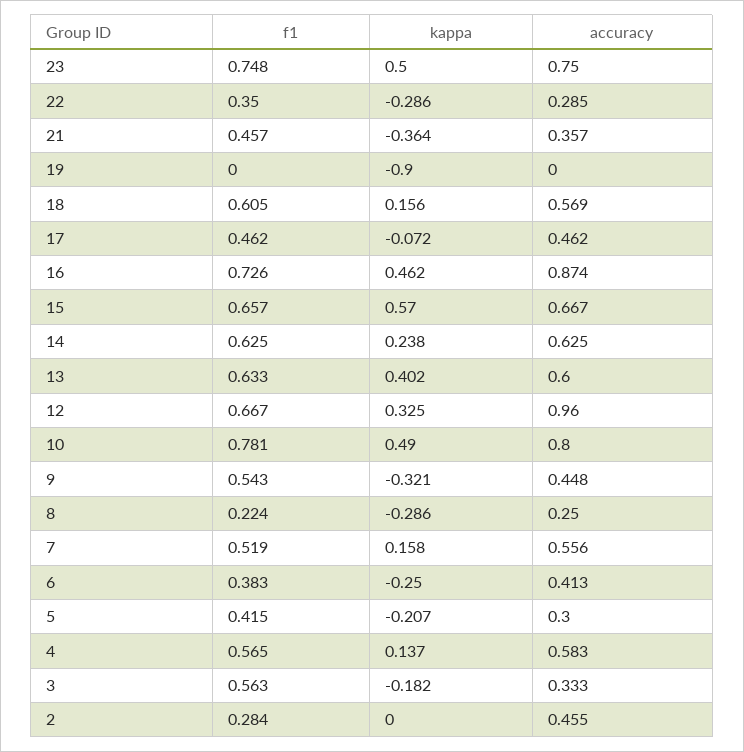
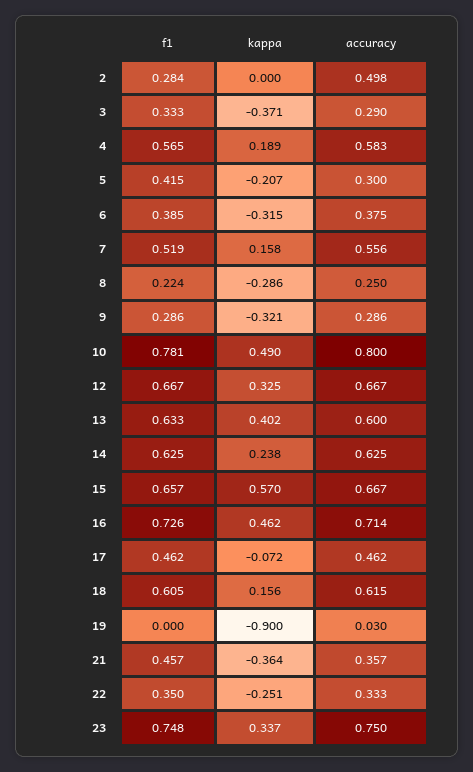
kappa, 23: 0.5 -> 0.337
kappa, 22: -0.286 -> -0.251
accuracy, 22: 0.285 -> 0.333
accuracy, 19: 0 -> 0.03
accuracy, 18: 0.569 -> 0.615
accuracy, 16: 0.874 -> 0.714
accuracy, 12: 0.96 -> 0.667
f1, 9: 0.543 -> 0.286
accuracy, 9: 0.448 -> 0.286
f1, 6: 0.383 -> 0.385
kappa, 6: -0.25 -> -0.315
accuracy, 6: 0.413 -> 0.375
kappa, 4: 0.137 -> 0.189
f1, 3: 0.563 -> 0.333
kappa, 3: -0.182 -> -0.371
accuracy, 3: 0.333 -> 0.29
accuracy, 2: 0.455 -> 0.498

